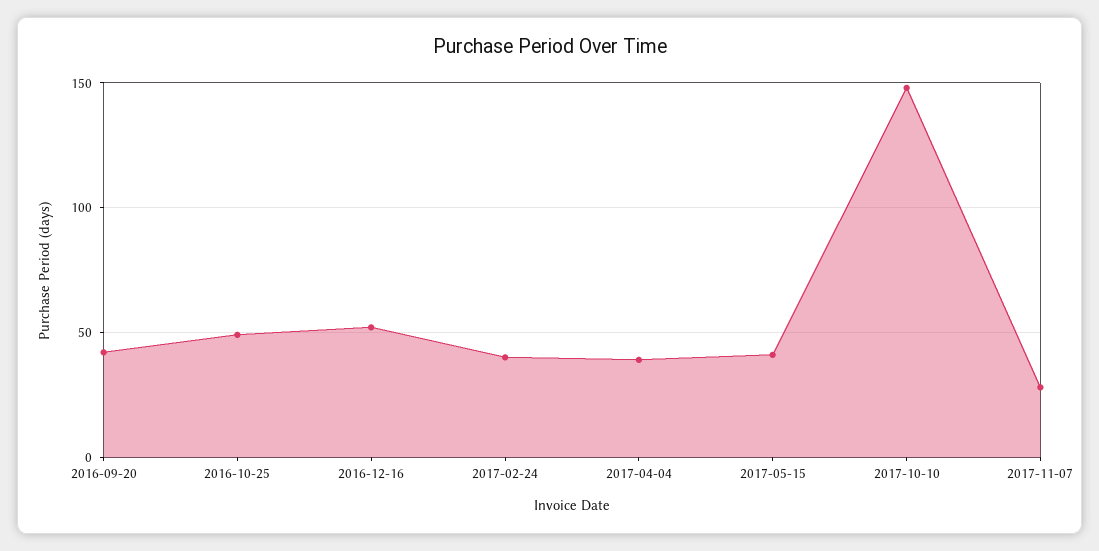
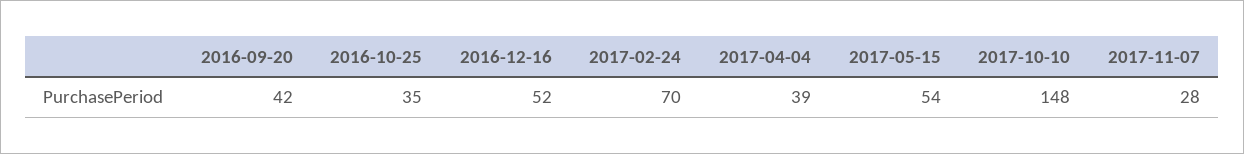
2016-10-25: 50 -> 35
2017-02-24: 40 -> 70
2017-05-15: 40 -> 54

